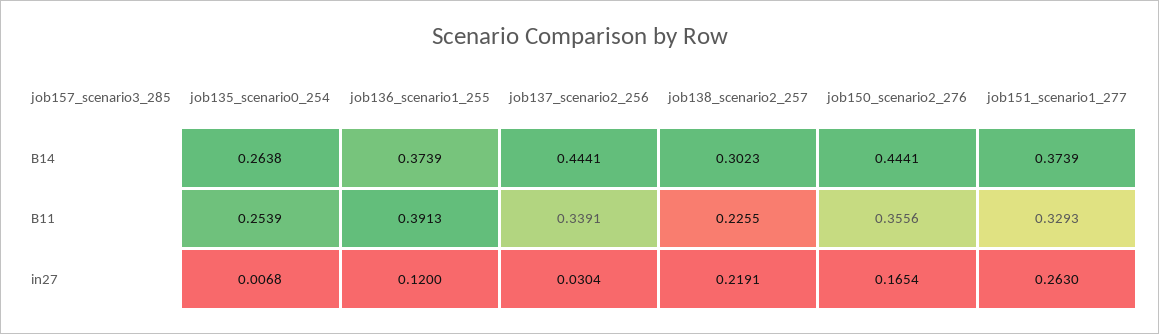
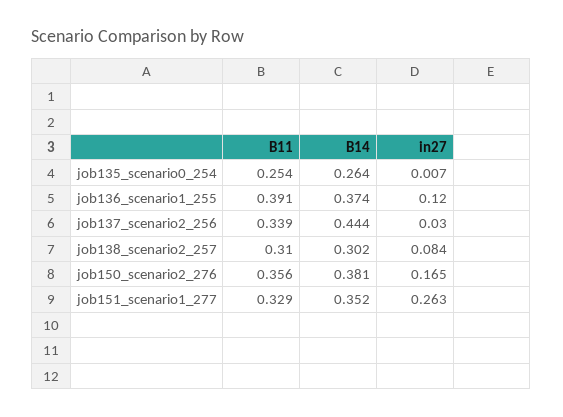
job150_scenario2_276, B14: 0.4441 -> 0.381
job151_scenario1_277, B14: 0.3739 -> 0.352
job138_scenario2_257, B11: 0.2255 -> 0.31
job138_scenario2_257, in27: 0.2191 -> 0.084

